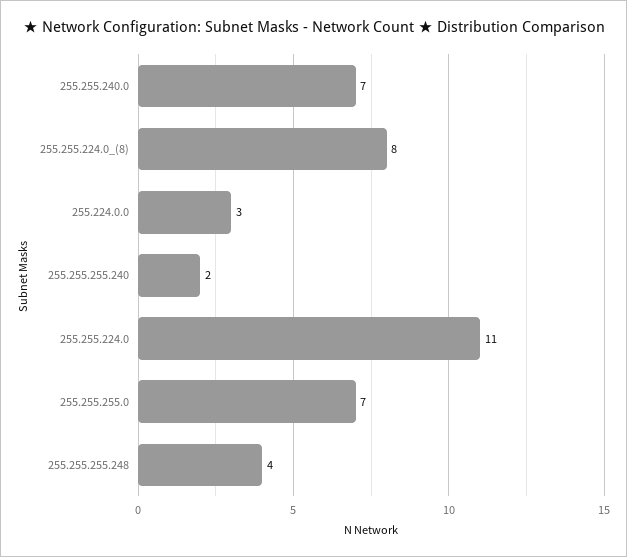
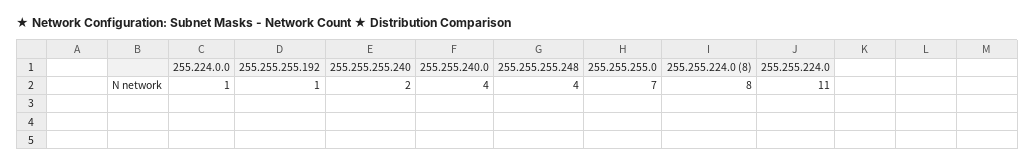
255.255.240.0: 7 -> 4
255.224.0.0: 3 -> 1
255.255.255.192: none -> 1

